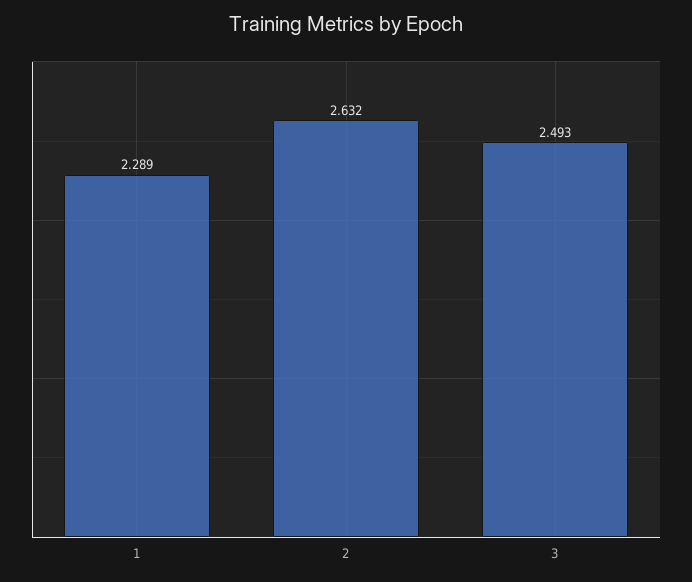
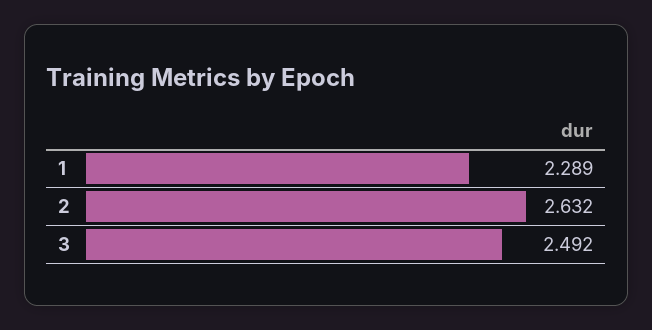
3: 2.493 -> 2.492

